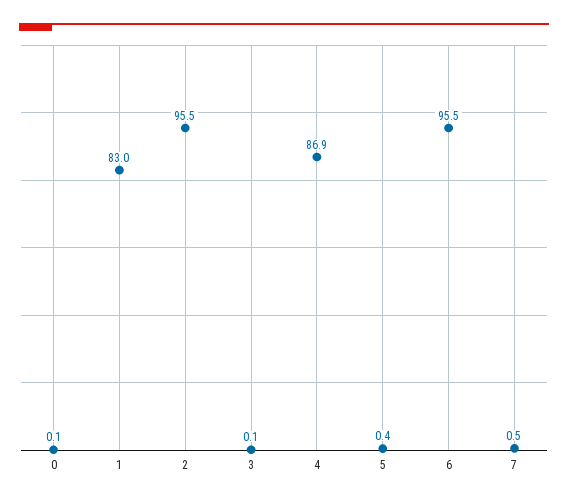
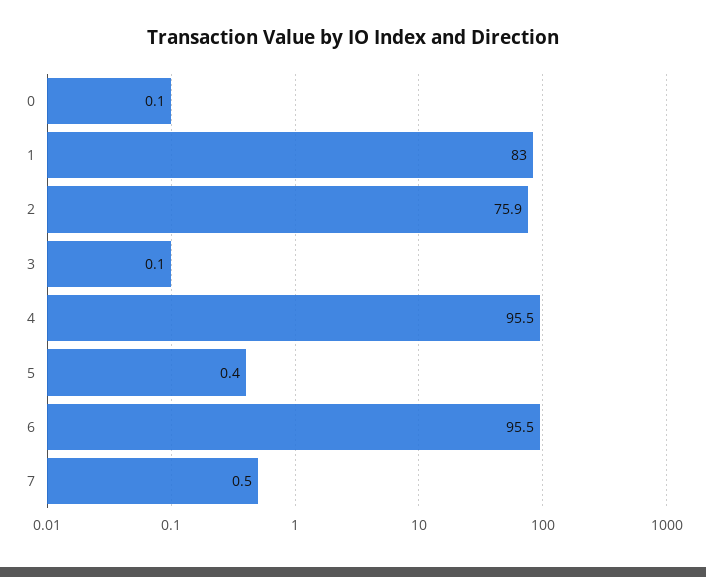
2: 95.5 -> 75.9
4: 86.9 -> 95.5

